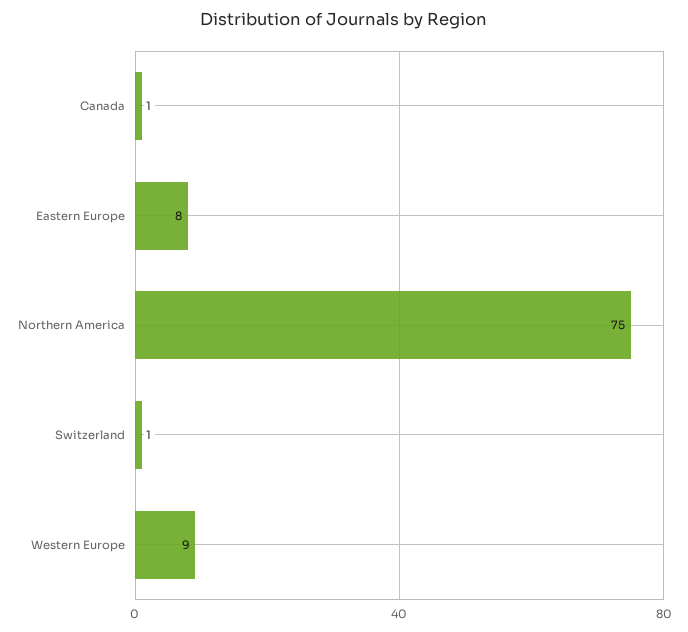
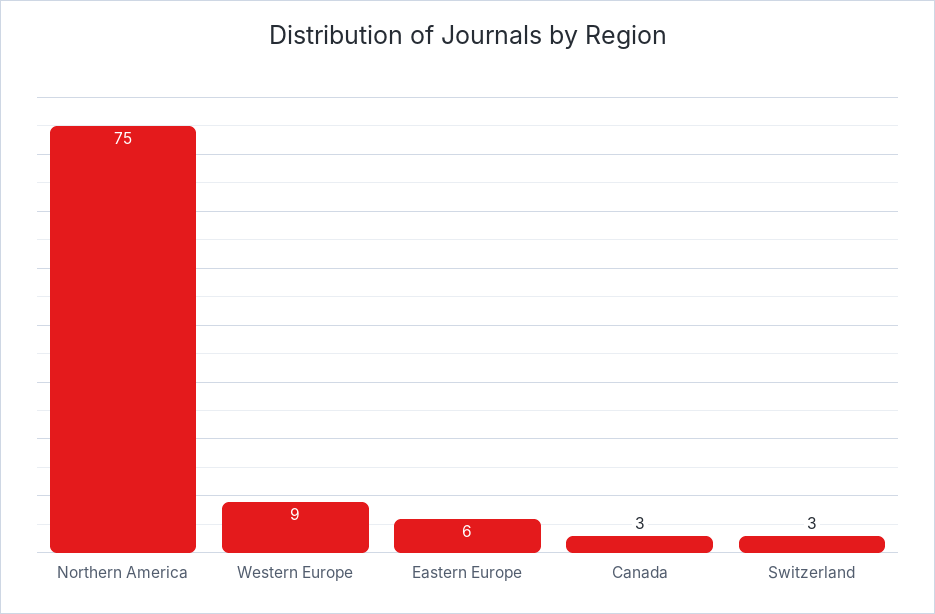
Canada: 1 -> 3
Eastern Europe: 8 -> 6
Switzerland: 1 -> 3

